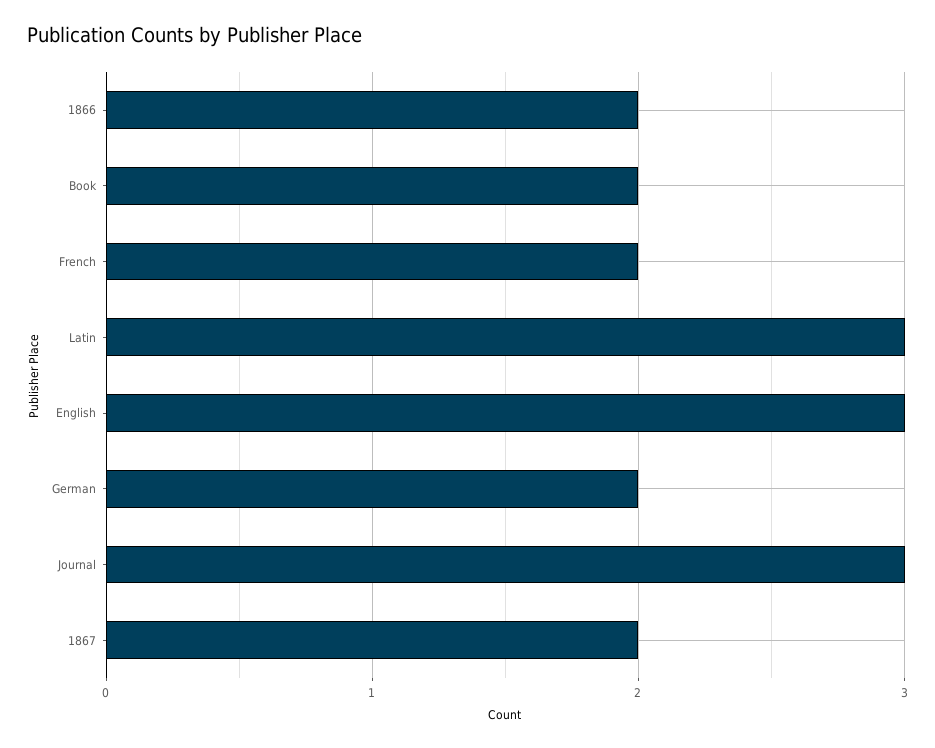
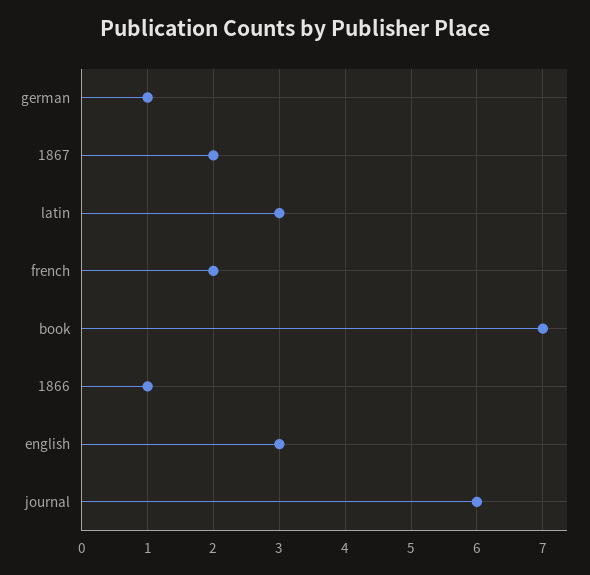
1866: 2 -> 1
Book: 2 -> 7
German: 2 -> 1
Journal: 3 -> 6

